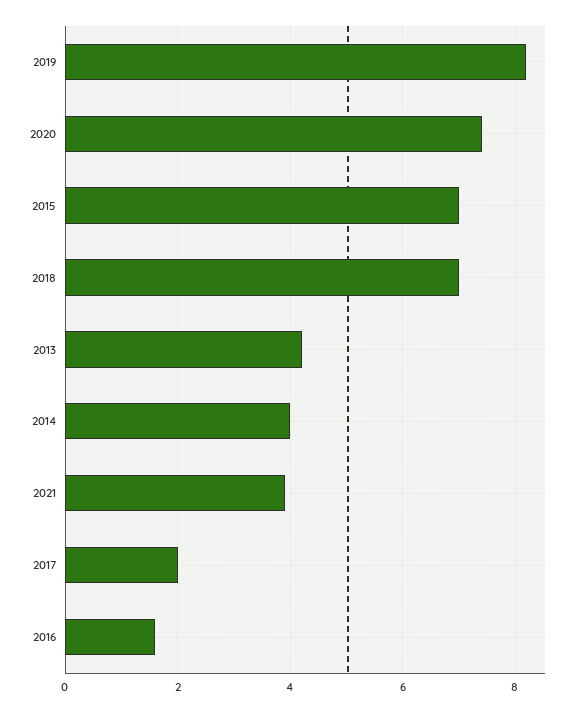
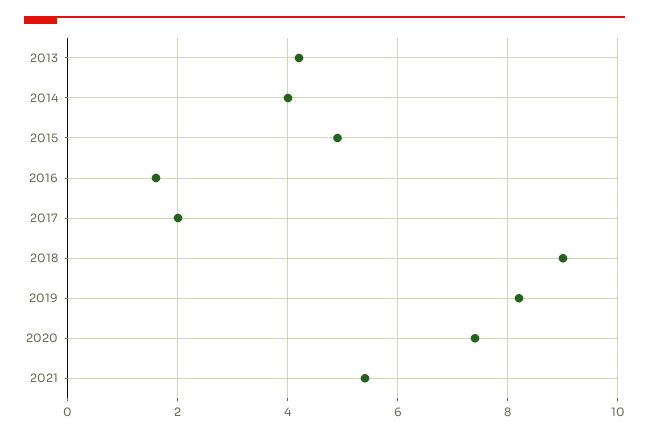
2015: 7 -> 5
2018: 7 -> 9
2021: 4 -> 5.5

